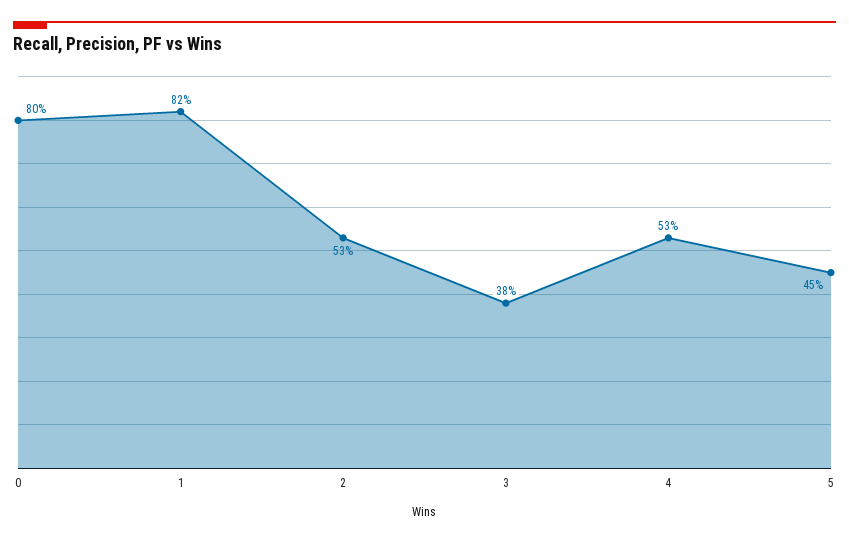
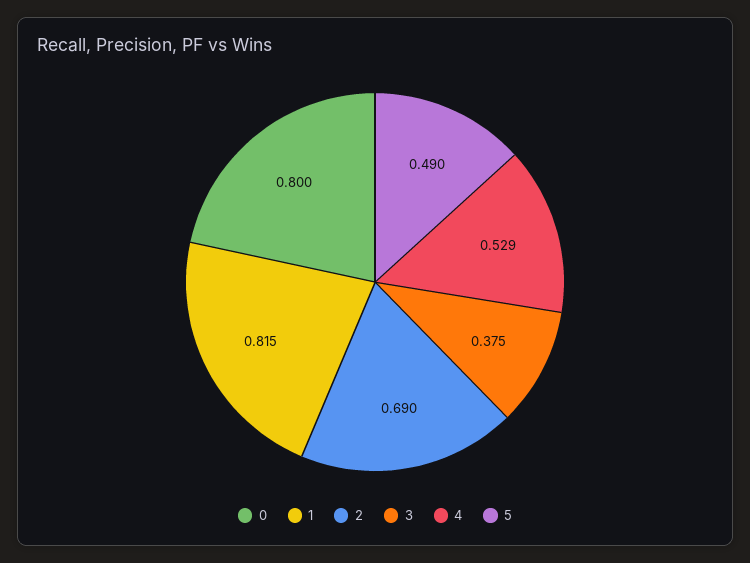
2: 0.53 -> 0.69
5: 0.45 -> 0.49

